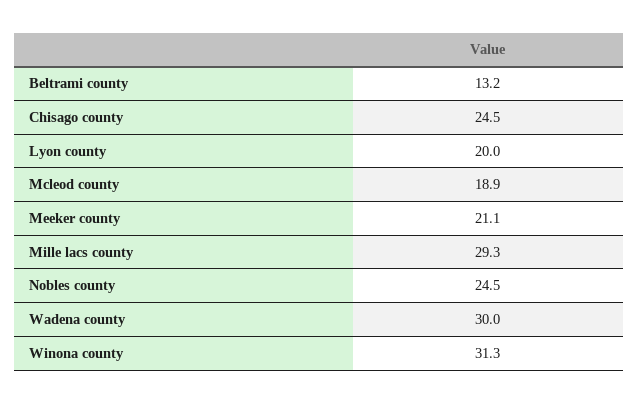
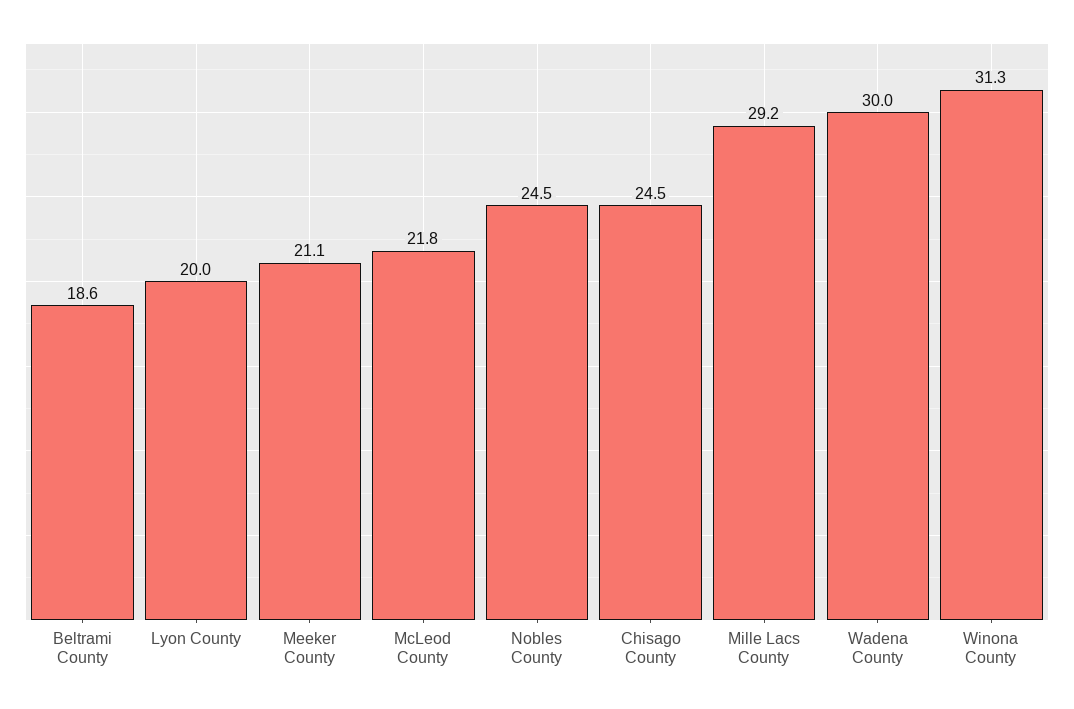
Beltrami county: 13.2 -> 18.6
Mcleod county: 18.9 -> 21.8
Mille lacs county: 29.3 -> 29.2

